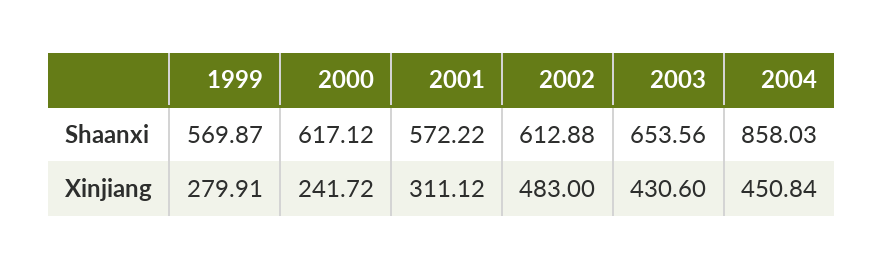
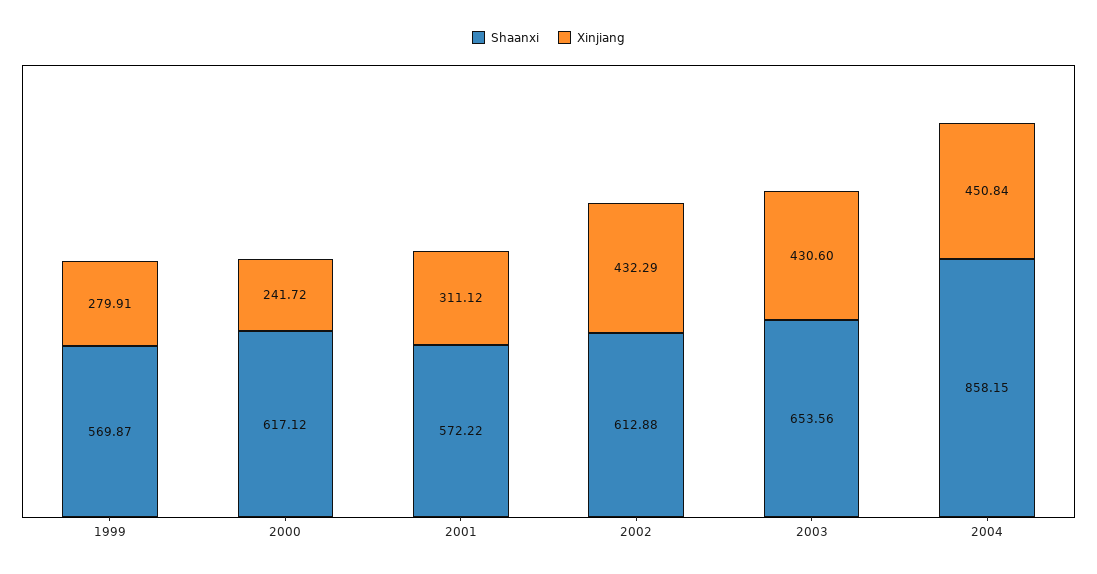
Shaanxi, 2004: 858.03 -> 858.15
Xinjiang, 2002: 483 -> 432.29

